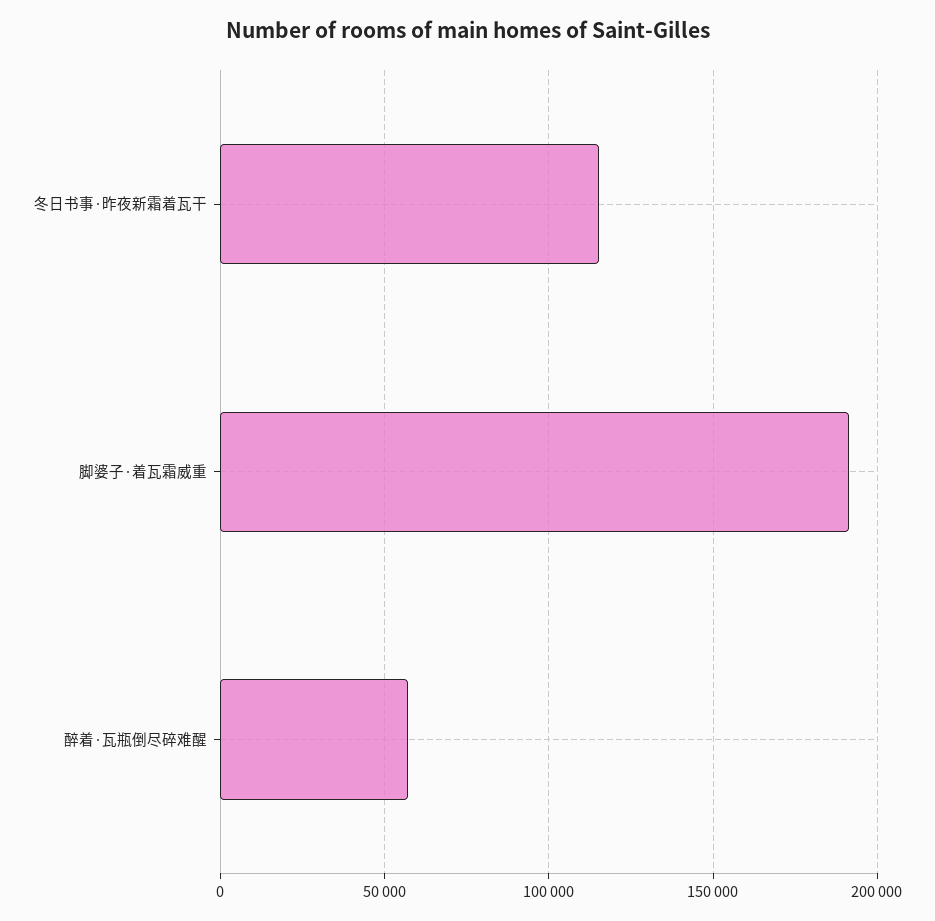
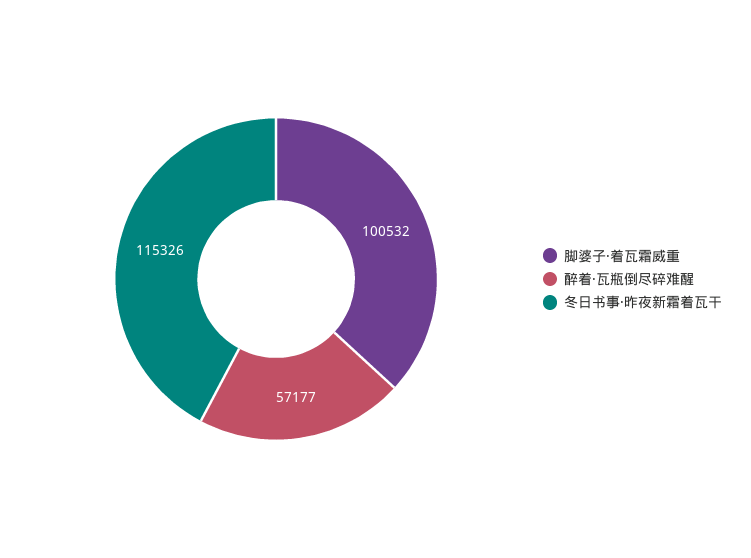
脚婆子·着瓦霜威重: 190000 -> 100532

